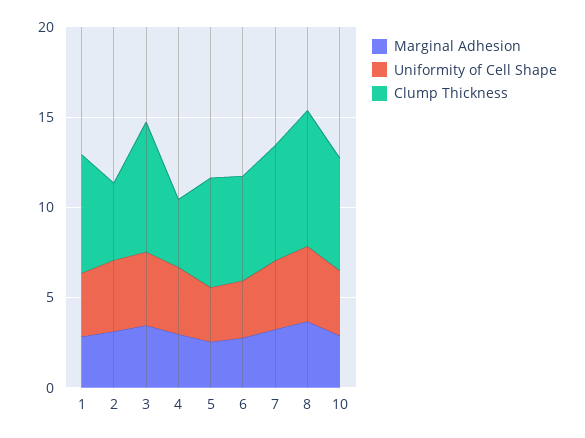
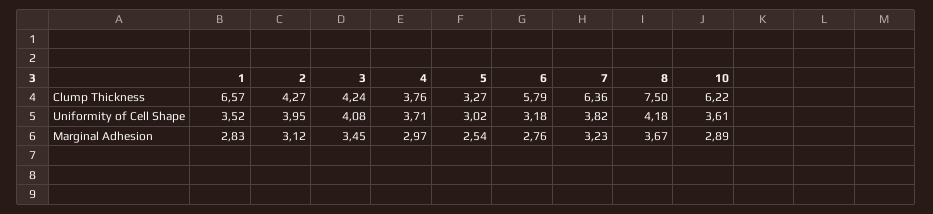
Clump Thickness, 3: 7 -> 4.24
Clump Thickness, 5: 6 -> 3.27

